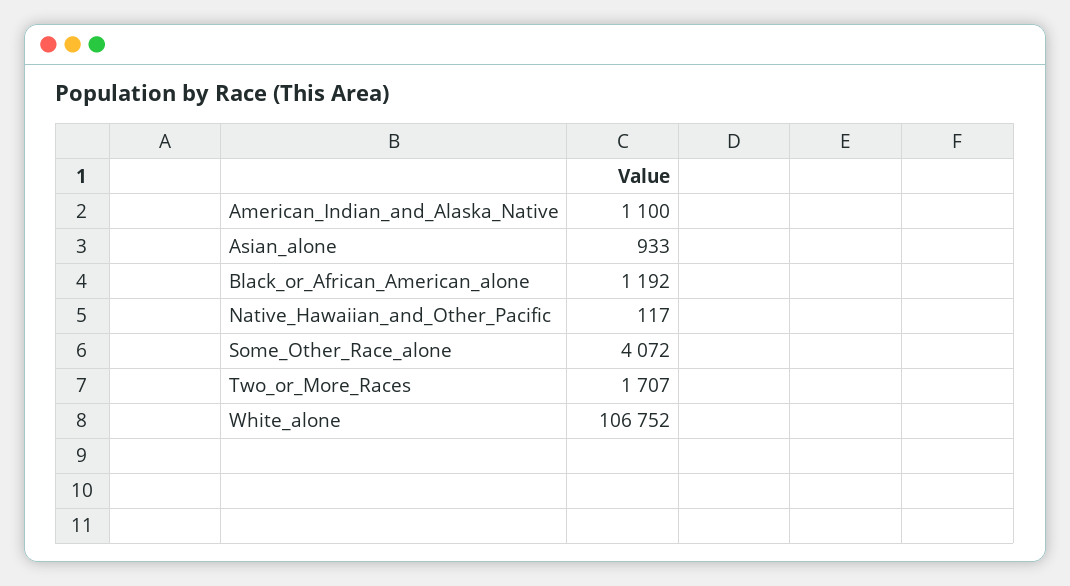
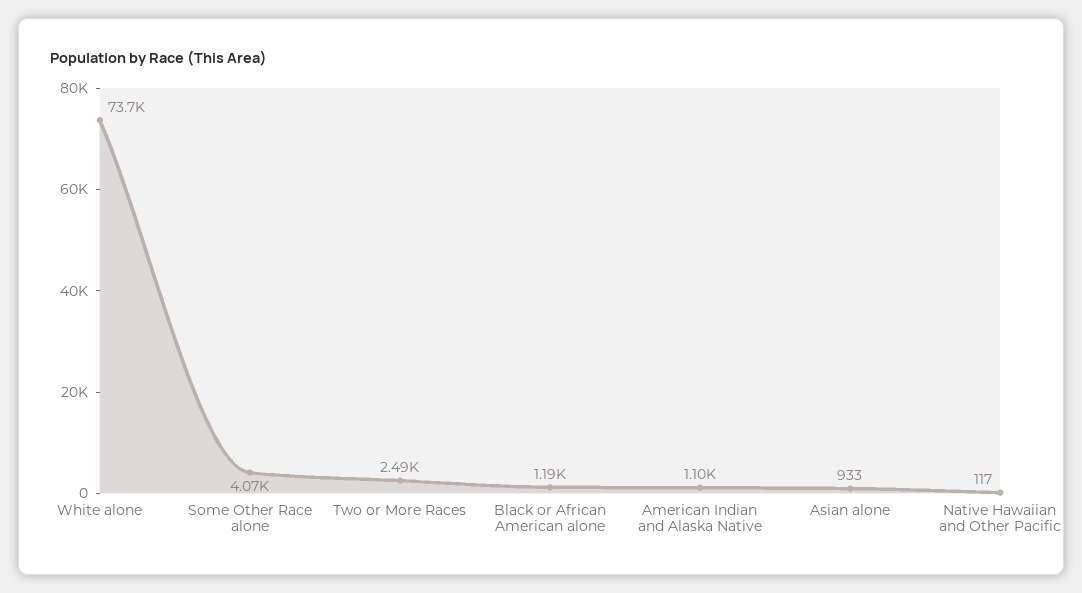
Two_or_More_Races: 1707 -> 2490
White_alone: 106752 -> 73700

